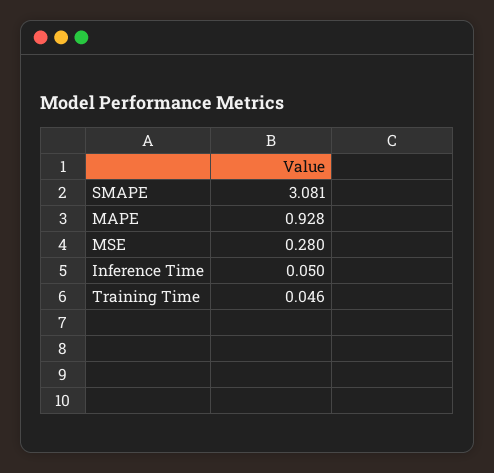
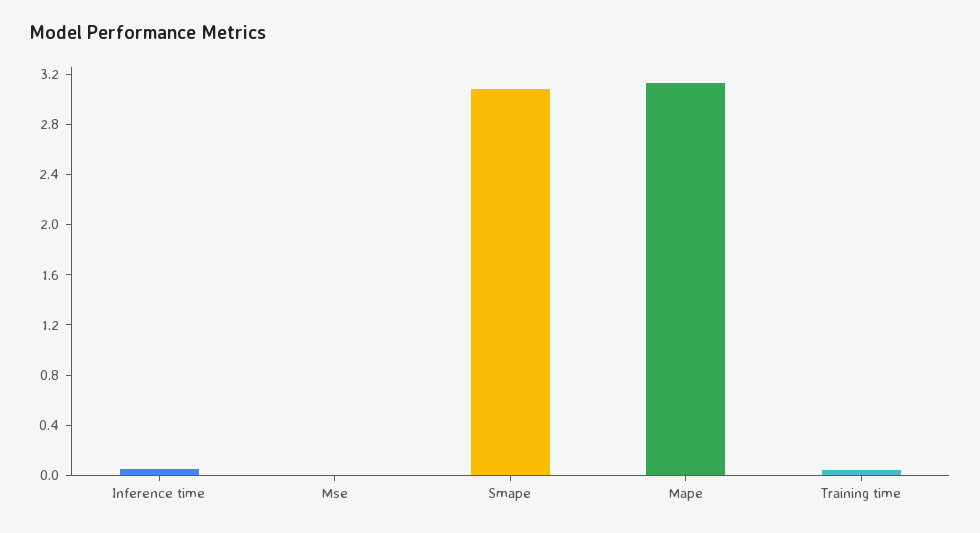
MAPE: 0.928 -> 3.1
MSE: 0.28 -> 0

